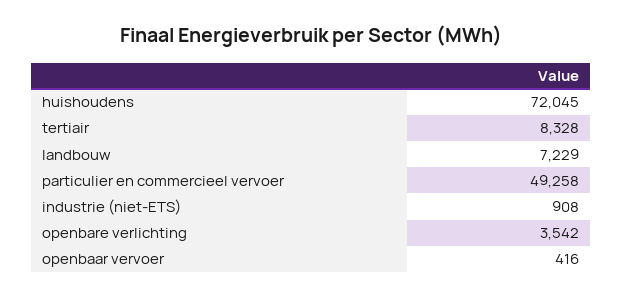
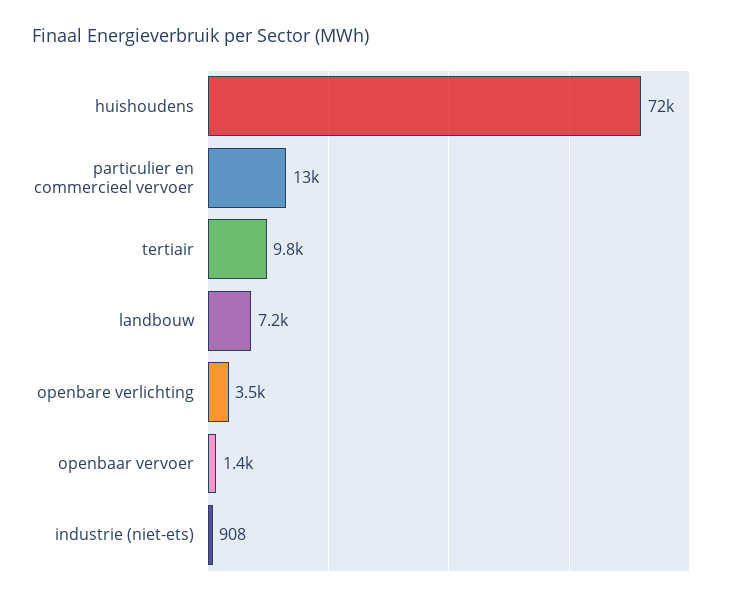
tertiair: 8328 -> 9800
particulier en commercieel vervoer: 49258 -> 13000
openbaar vervoer: 416 -> 1400

